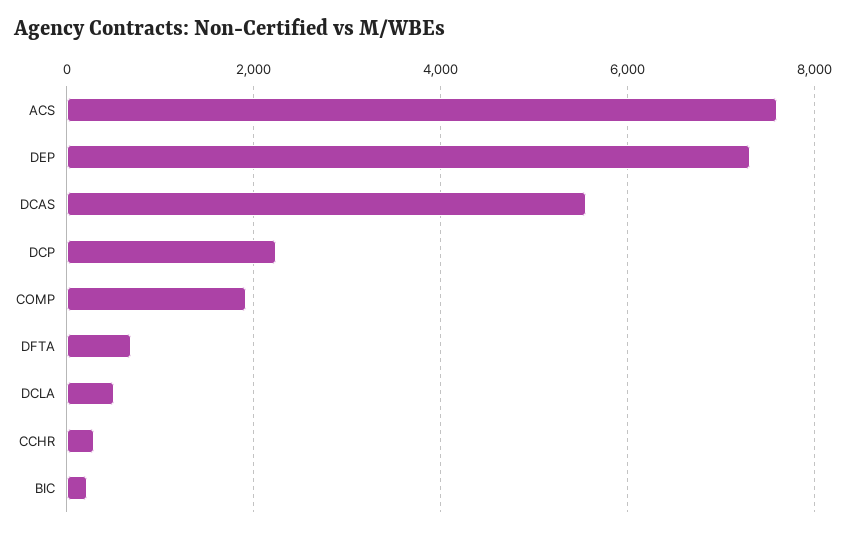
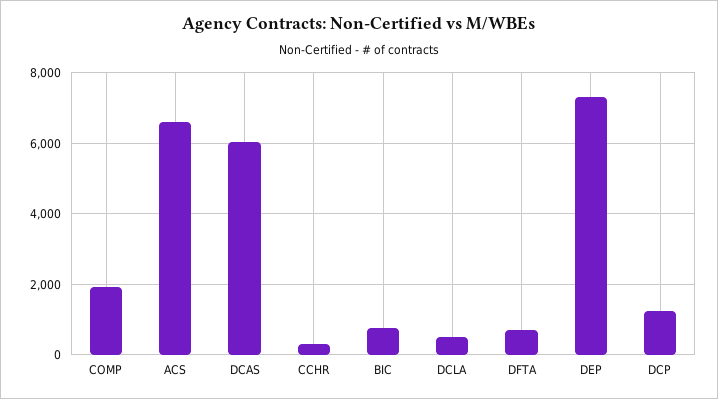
ACS: 7600 -> 6600
DCAS: 5600 -> 6000
DCP: 2200 -> 1200
BIC: 200 -> 800

